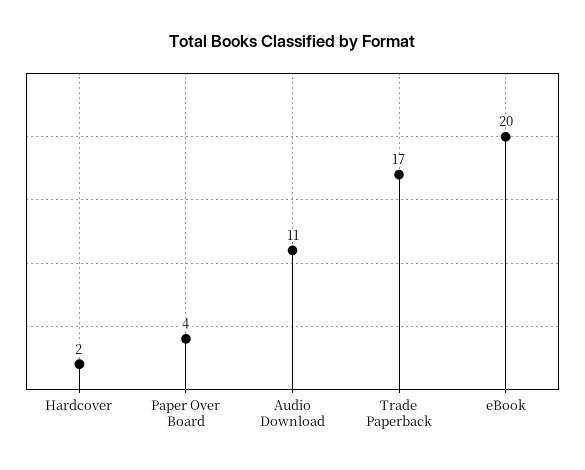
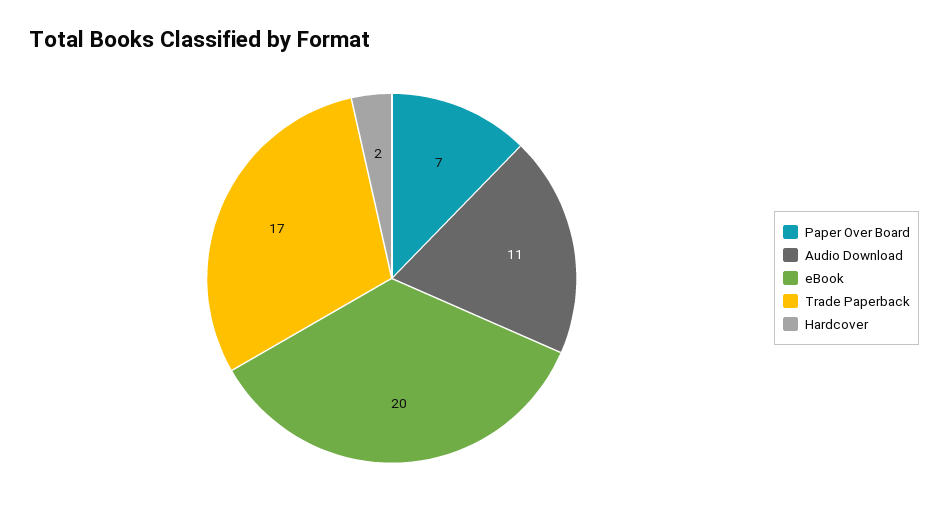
Paper Over Board: 4 -> 7

